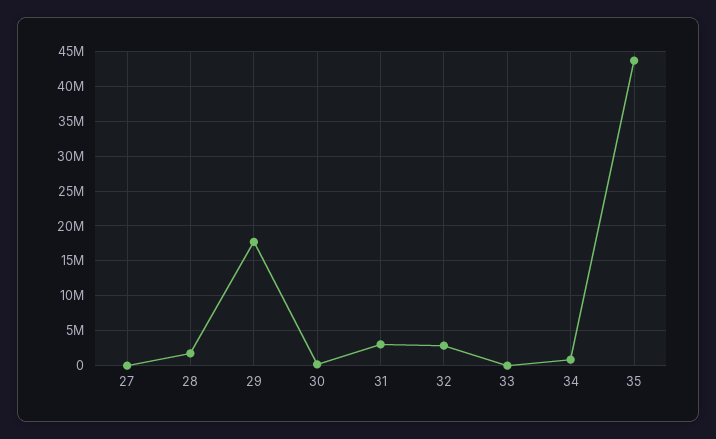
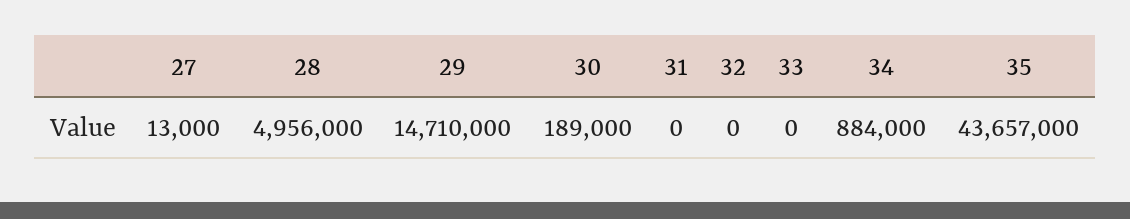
28: 2000000 -> 4956000
29: 18000000 -> 14710000
31: 3000000 -> 0
32: 3000000 -> 0

